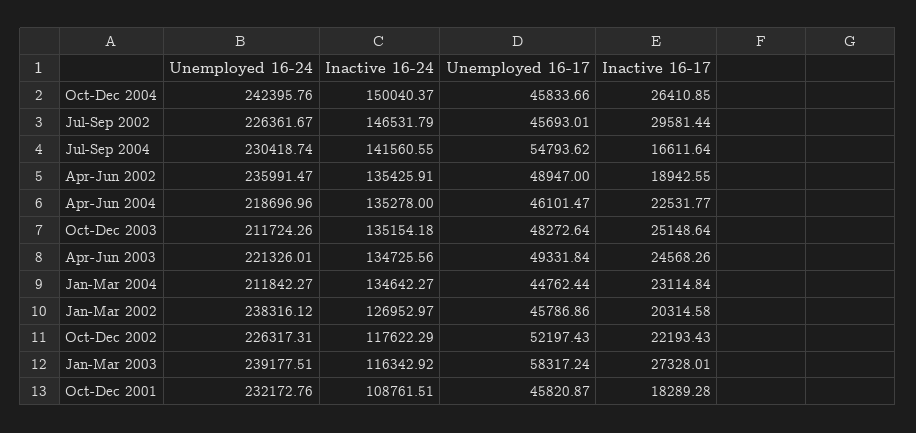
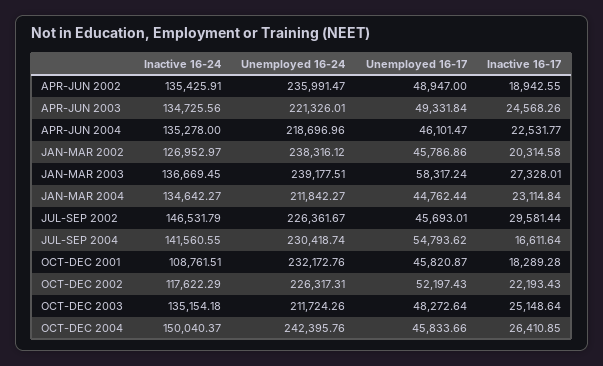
Inactive 16-24, Jan-Mar 2003: 116342.92 -> 136669.45

